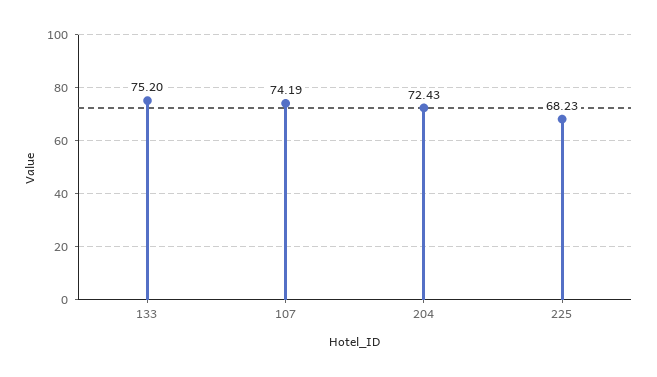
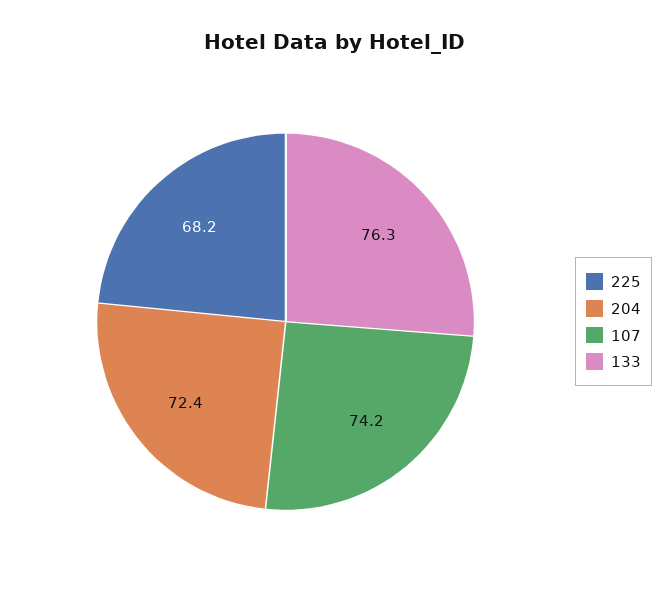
133: 75.2 -> 76.3

